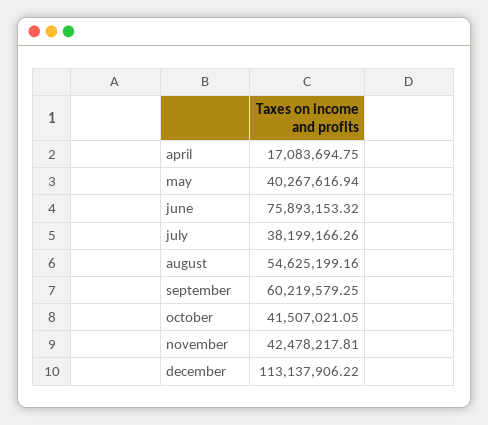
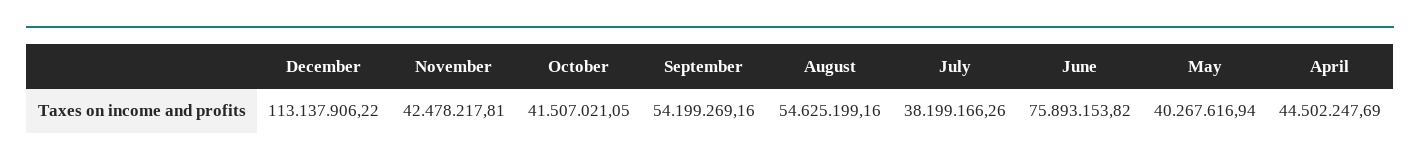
april: 17083694.75 -> 44502247.69
june: 75893153.32 -> 75893153.82
september: 60219579.25 -> 54199269.16

